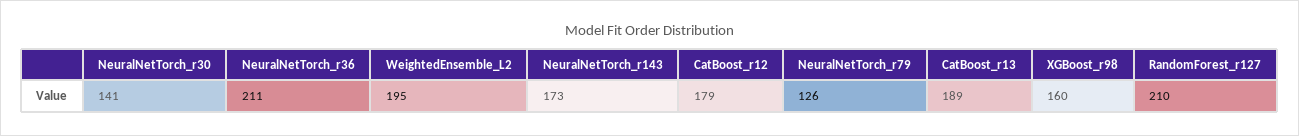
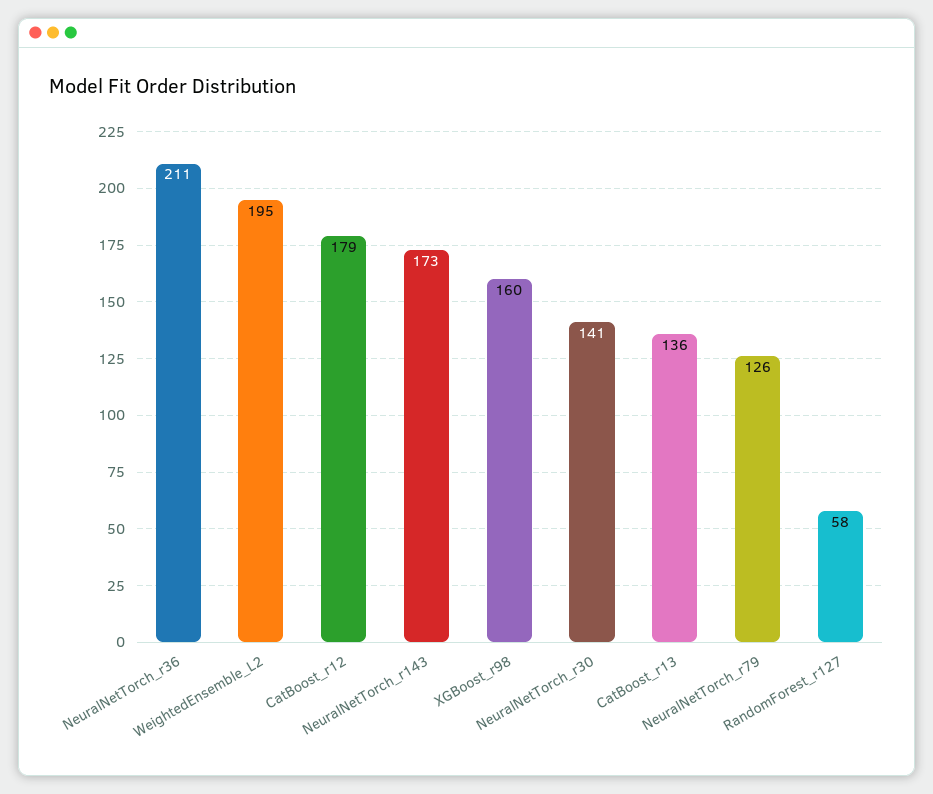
CatBoost_r13: 189 -> 136
RandomForest_r127: 210 -> 58

